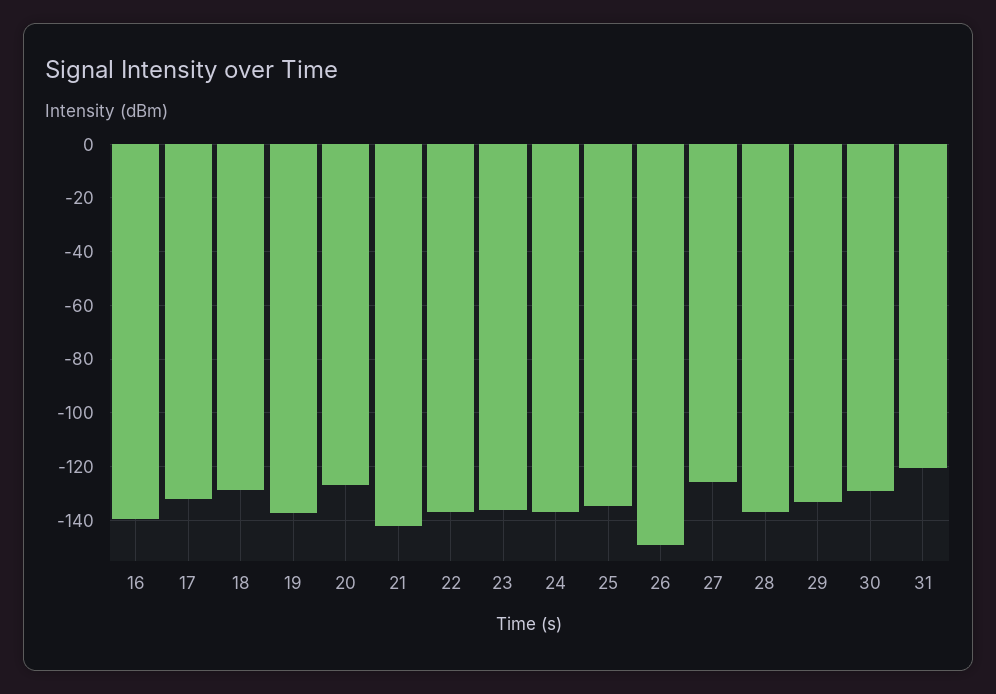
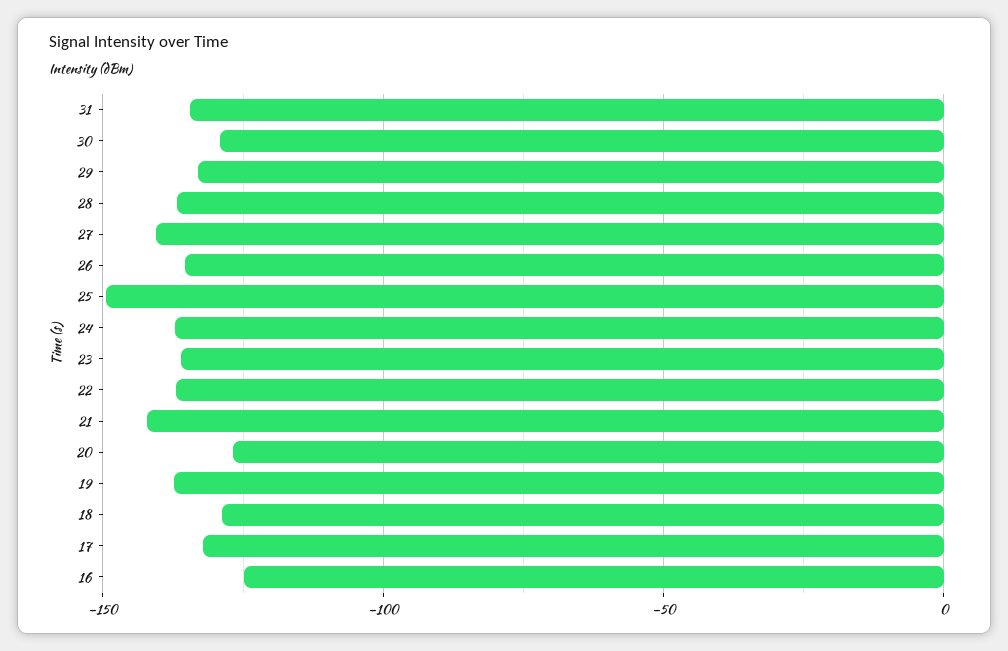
16: -140 -> -125
25: -135 -> -150
26: -150 -> -135
27: -125 -> -140
31: -120 -> -135

